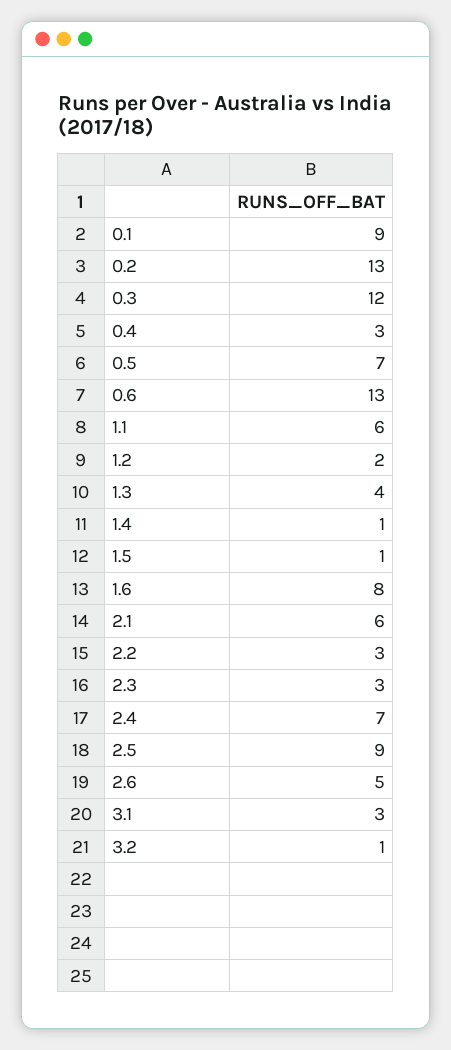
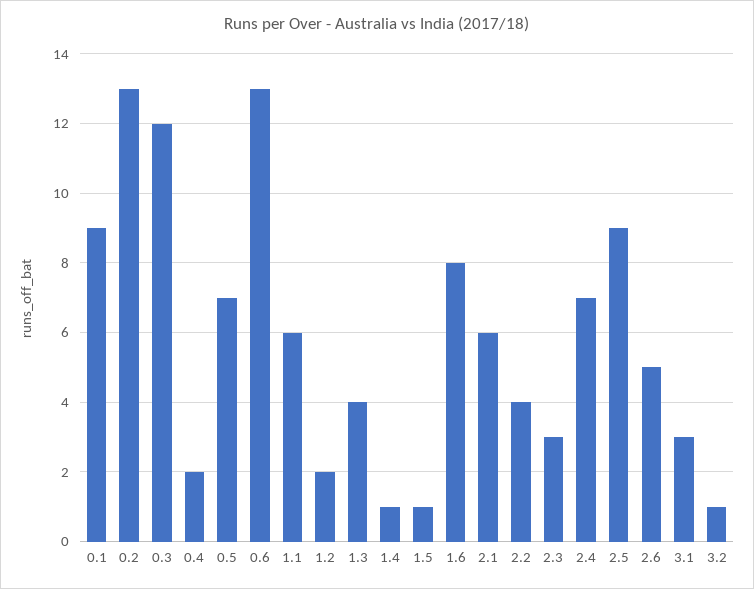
0.4: 3 -> 2
2.2: 3 -> 4

